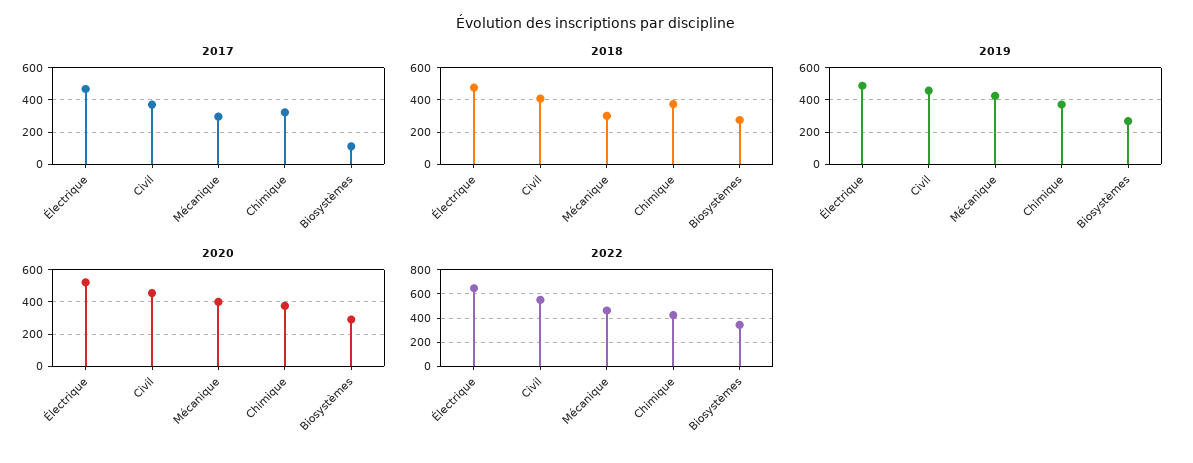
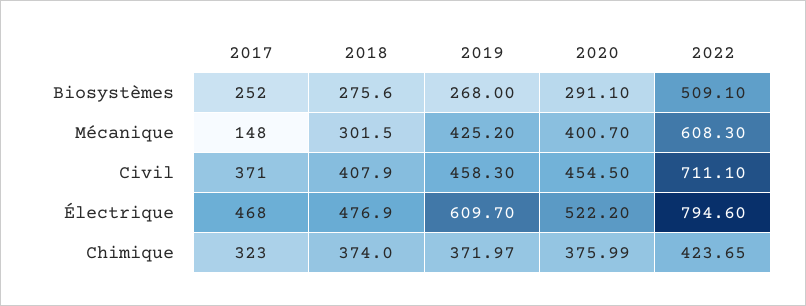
2017, Mécanique: 300 -> 148
2017, Biosystèmes: 100 -> 252
2019, Électrique: 500 -> 609.7
2022, Électrique: 650 -> 794.6
2022, Civil: 550 -> 711.1
2022, Mécanique: 450 -> 608.3
2022, Biosystèmes: 350 -> 509.1

